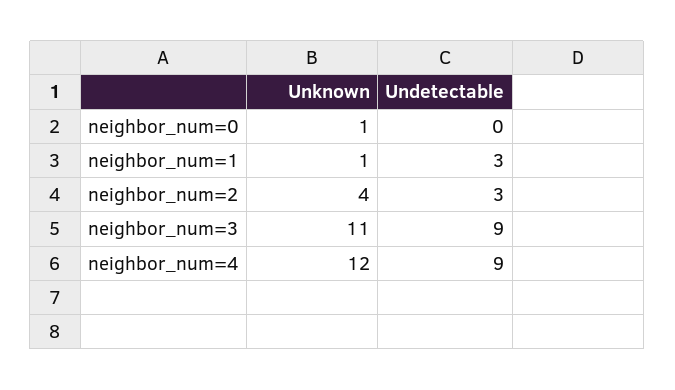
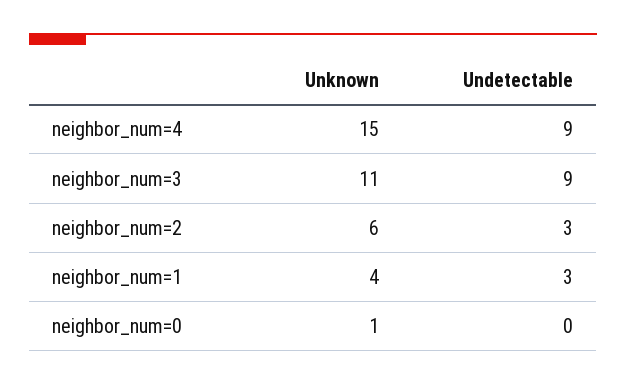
Unknown, neighbor_num=1: 1 -> 4
Unknown, neighbor_num=2: 4 -> 6
Unknown, neighbor_num=4: 12 -> 15

